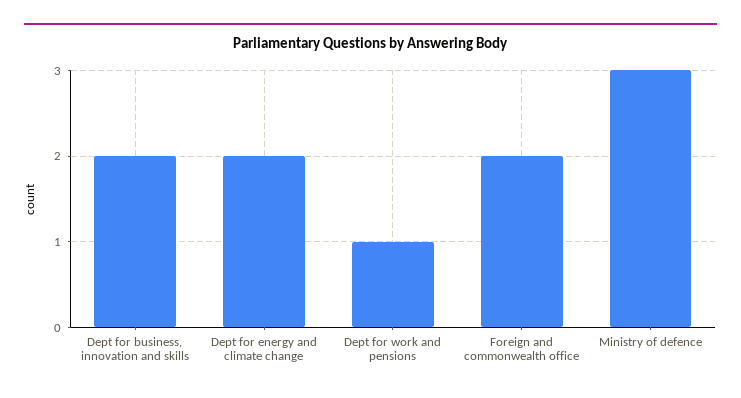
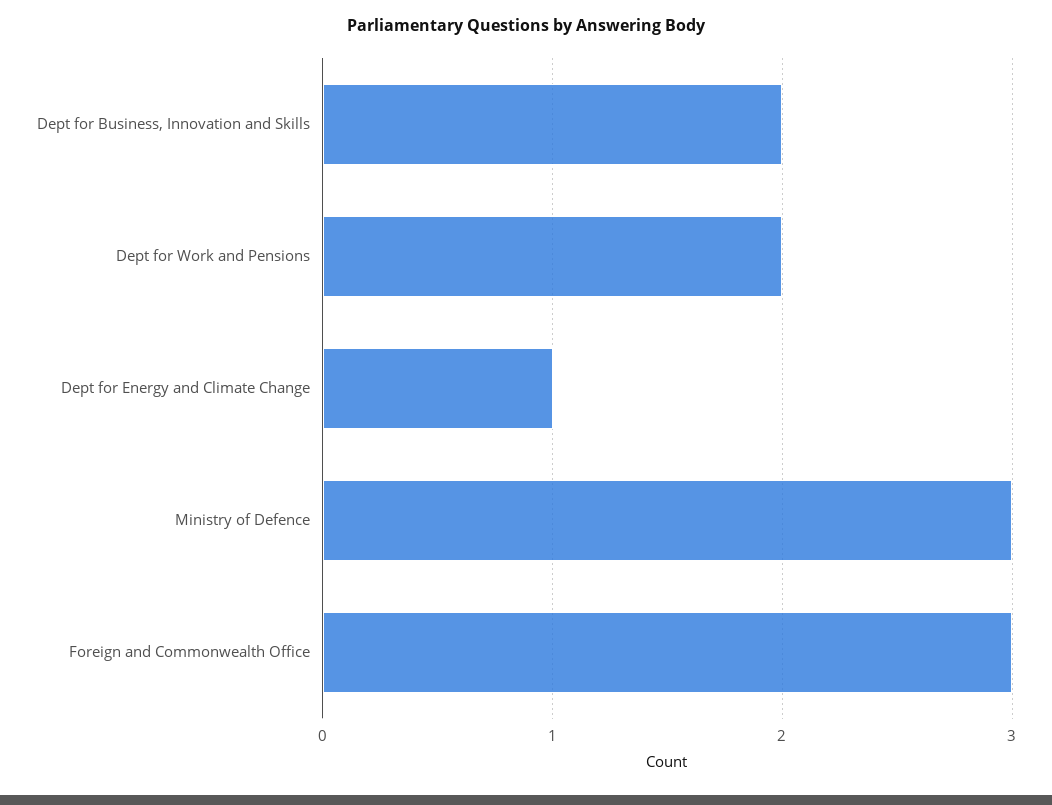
Dept for energy and climate change: 2 -> 1
Dept for work and pensions: 1 -> 2
Foreign and commonwealth office: 2 -> 3

